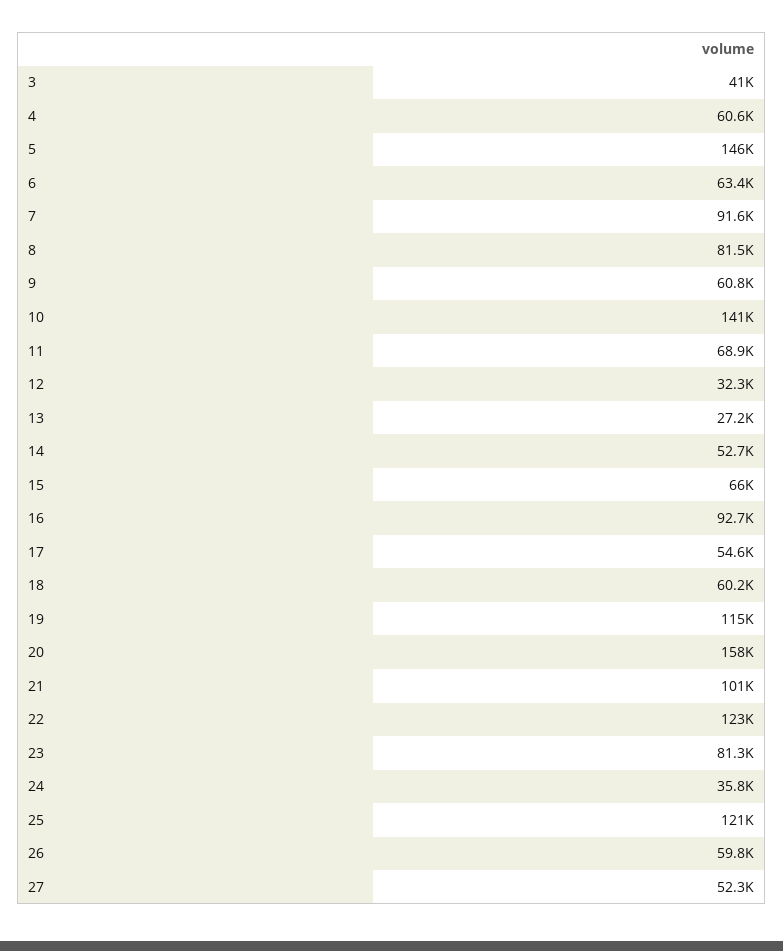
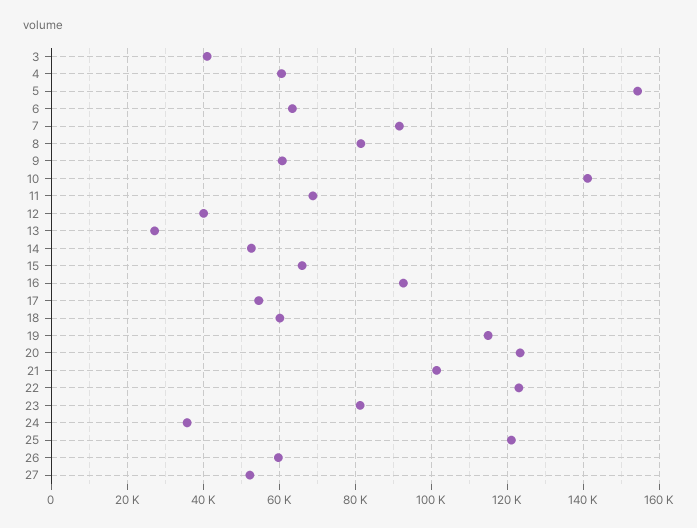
5: 146000 -> 154000
12: 32300 -> 40000
20: 158000 -> 124000

